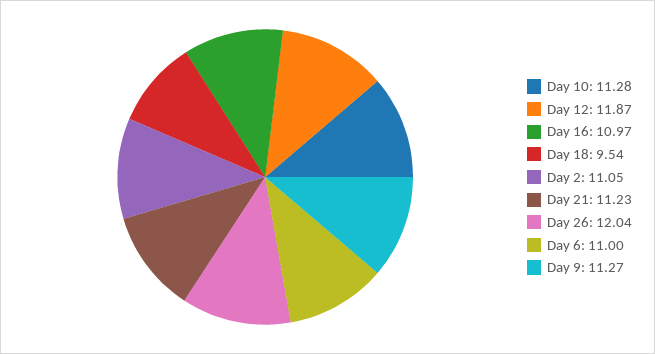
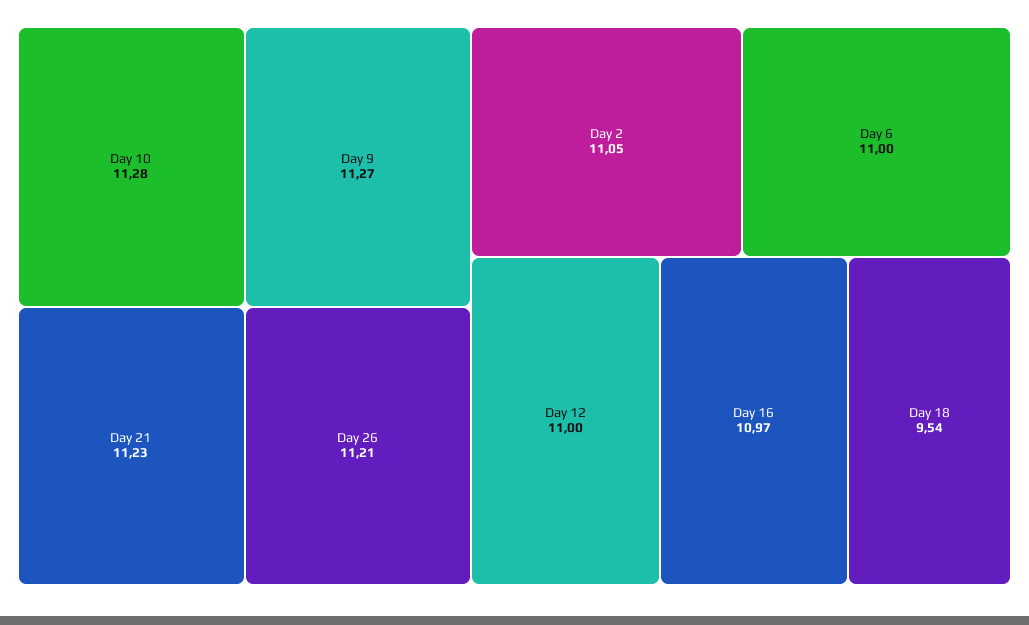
Day 12: 11.87 -> 11
Day 26: 12.04 -> 11.21

